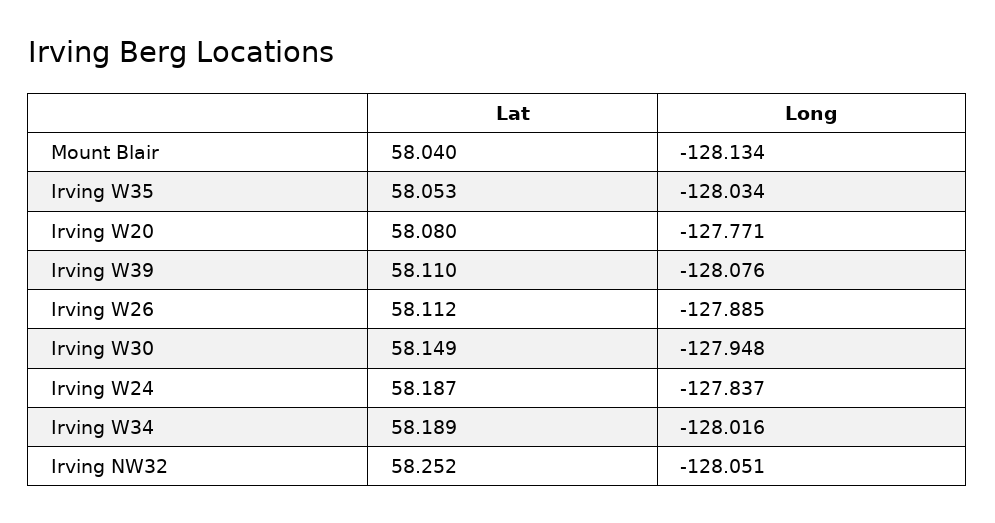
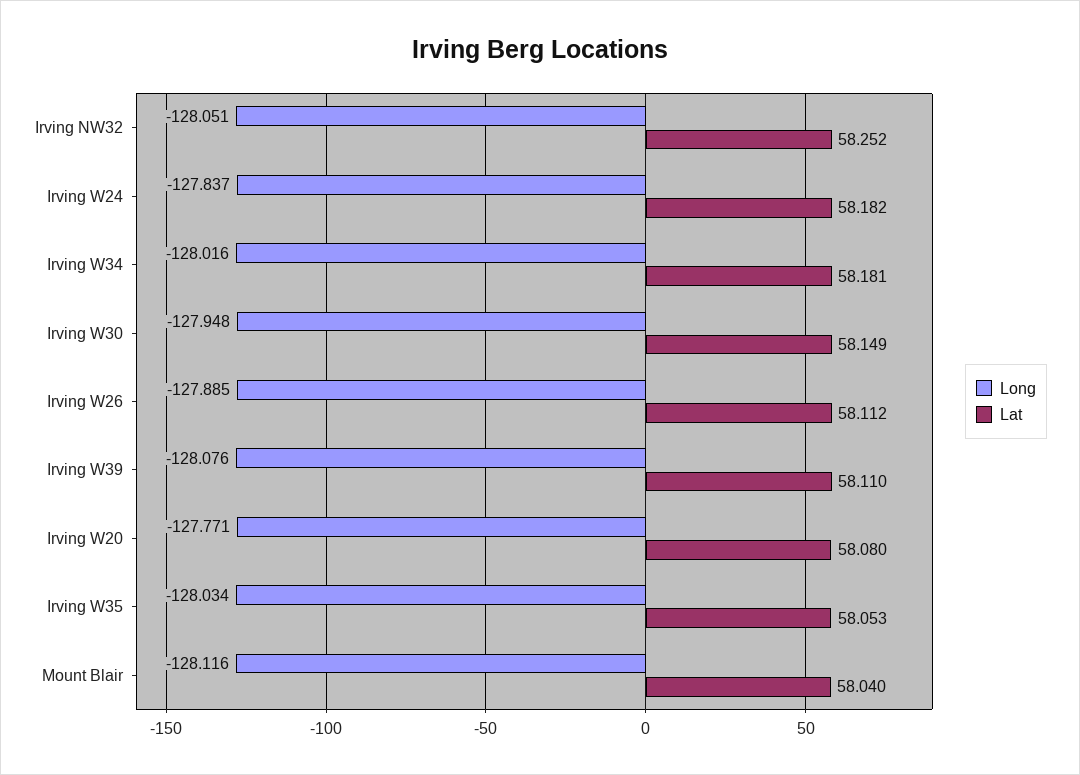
Long, Mount Blair: -128.134 -> -128.116
Lat, Irving W24: 58.187 -> 58.182
Lat, Irving W34: 58.189 -> 58.181

